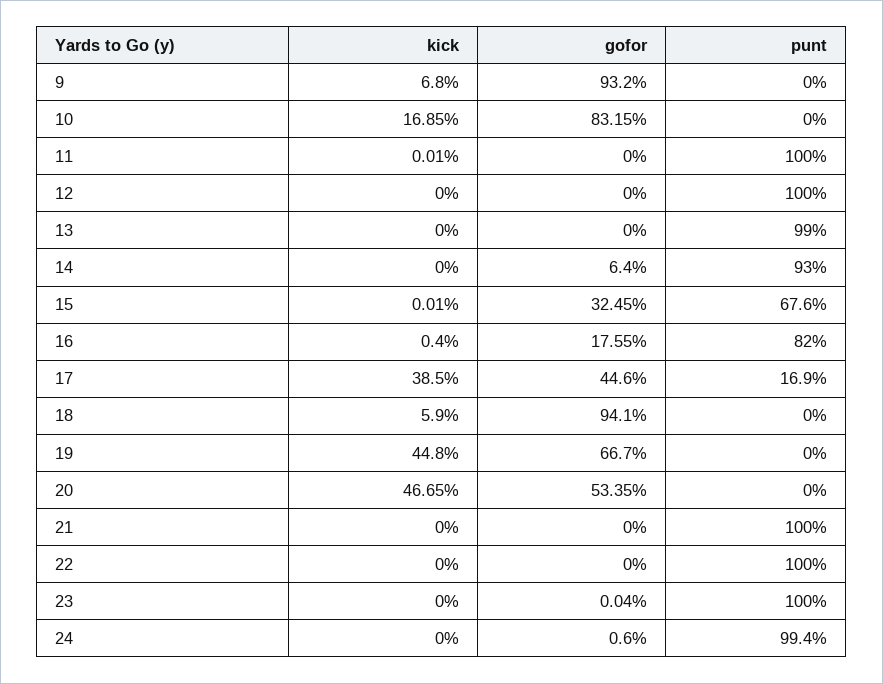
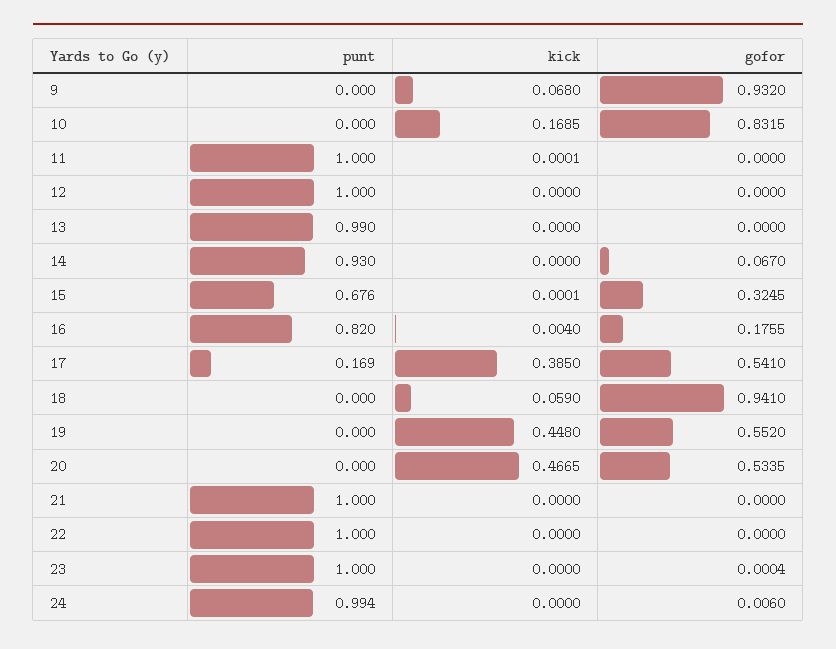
gofor, 14: 0.064 -> 0.067
gofor, 17: 0.446 -> 0.541
gofor, 19: 0.667 -> 0.552

